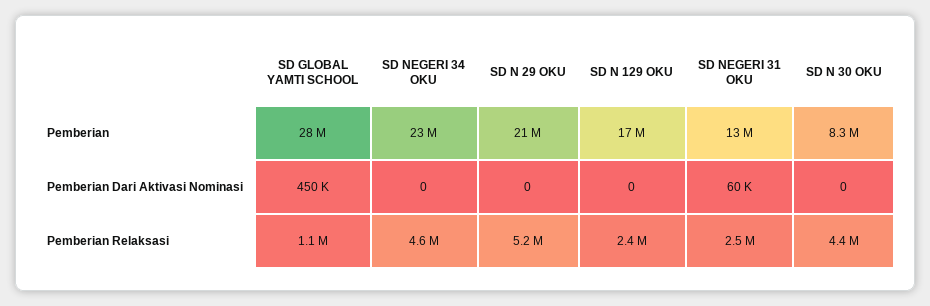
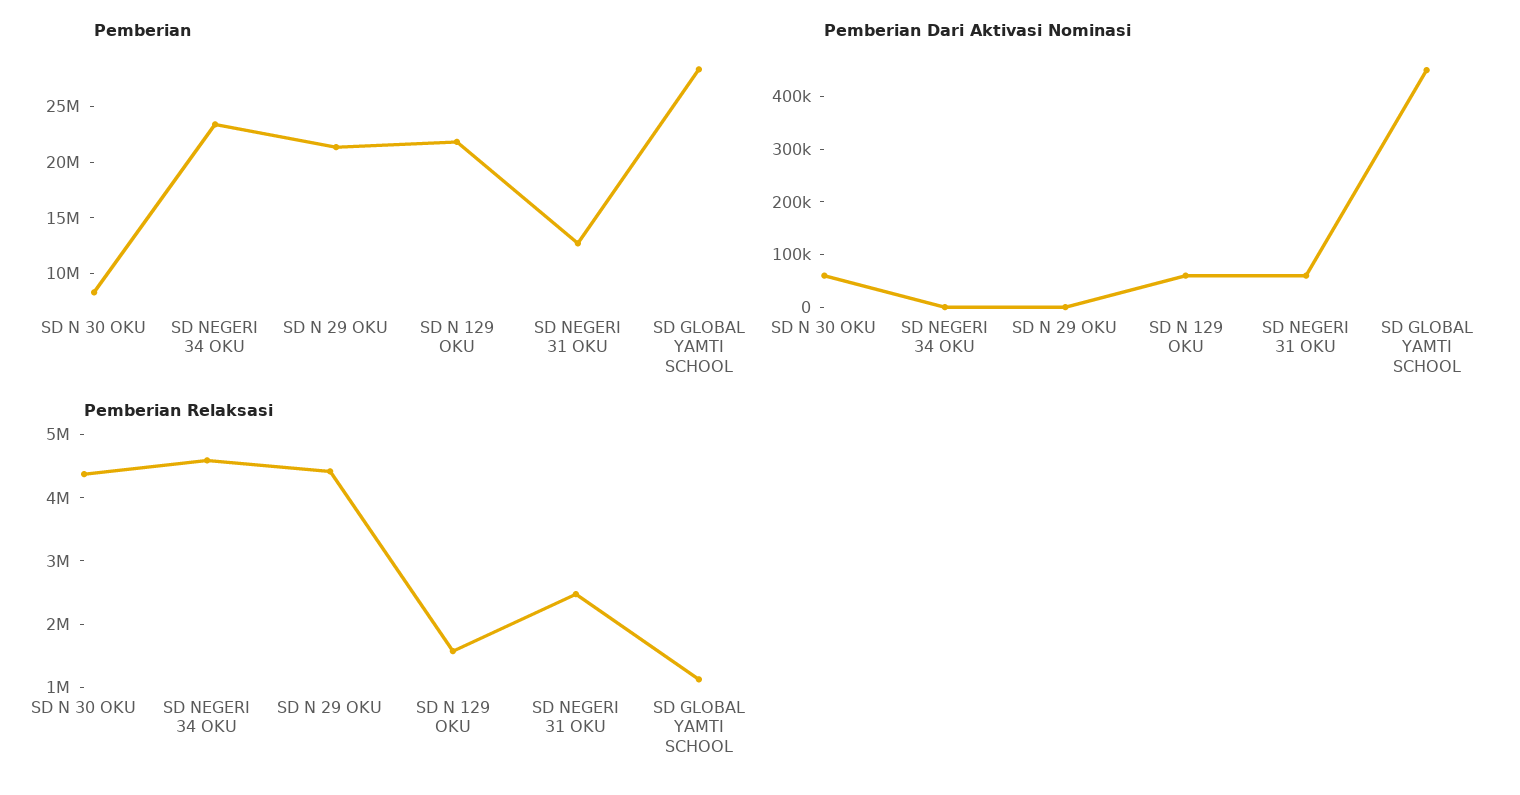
Pemberian, SD N 129 OKU: 17000000 -> 22000000
Pemberian Dari Aktivasi Nominasi, SD N 129 OKU: 0 -> 60000
Pemberian Dari Aktivasi Nominasi, SD N 30 OKU: 0 -> 60000
Pemberian Relaksasi, SD N 29 OKU: 5200000 -> 4400000
Pemberian Relaksasi, SD N 129 OKU: 2400000 -> 1600000

